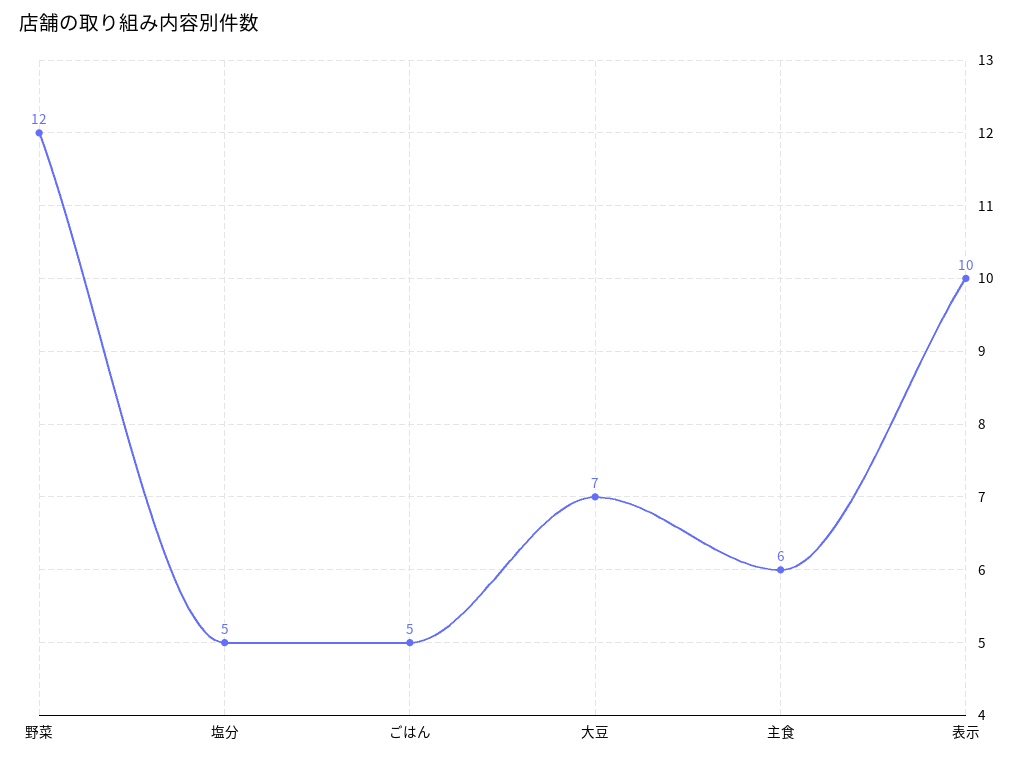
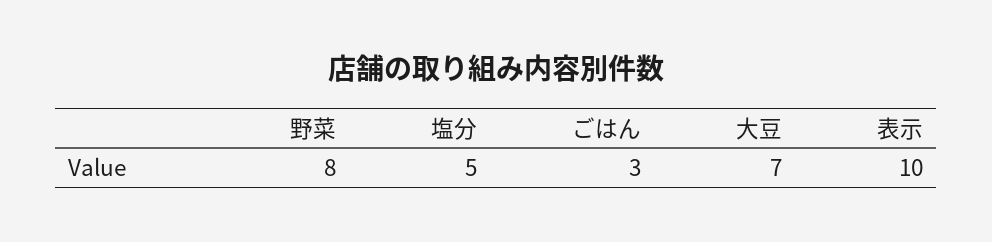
野菜: 12 -> 8
ごはん: 5 -> 3
主食: 6 -> none

